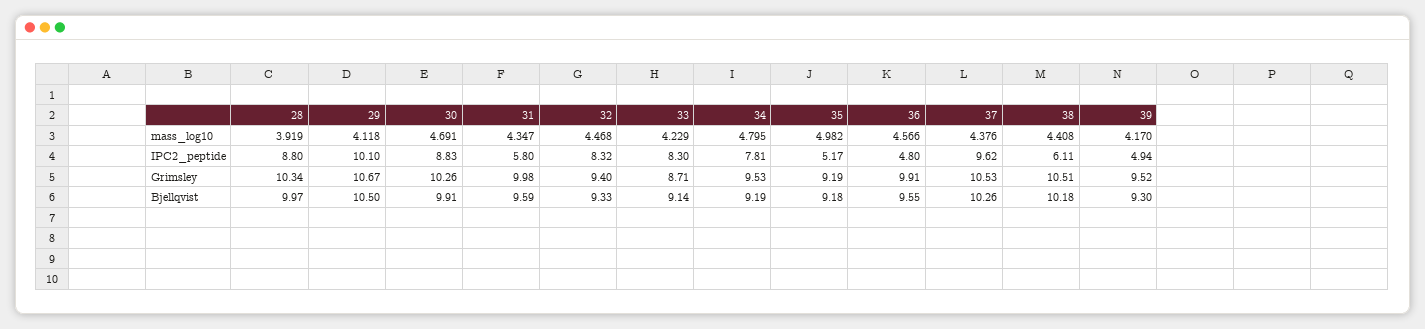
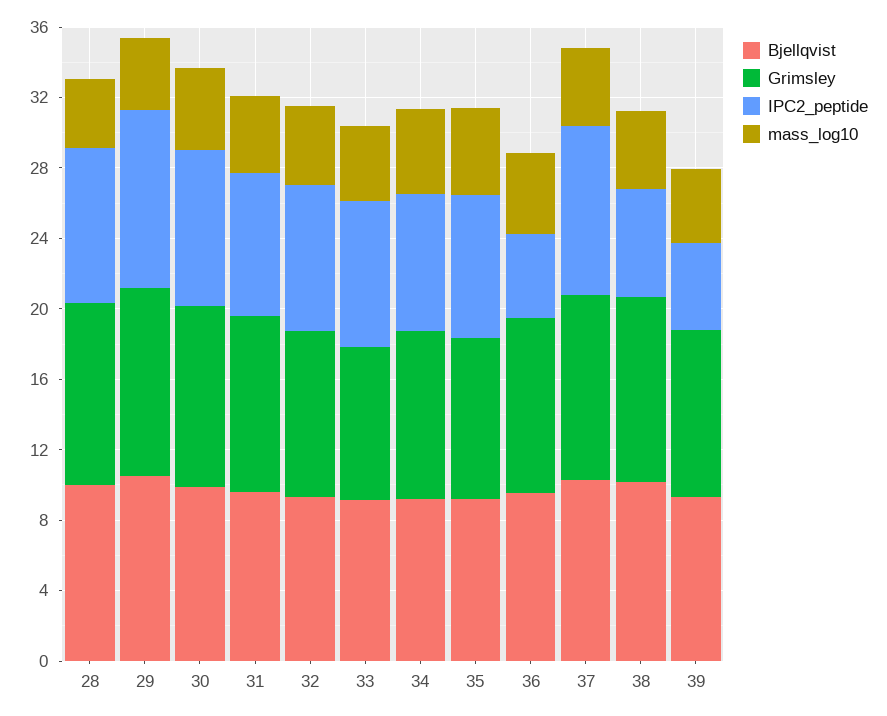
IPC2_peptide, 31: 5.8 -> 8
IPC2_peptide, 35: 5.17 -> 8

